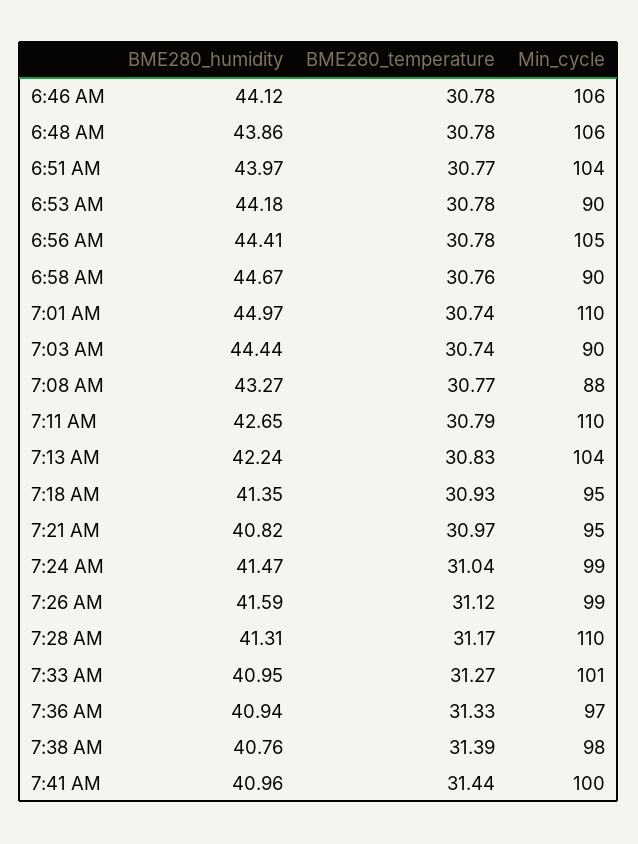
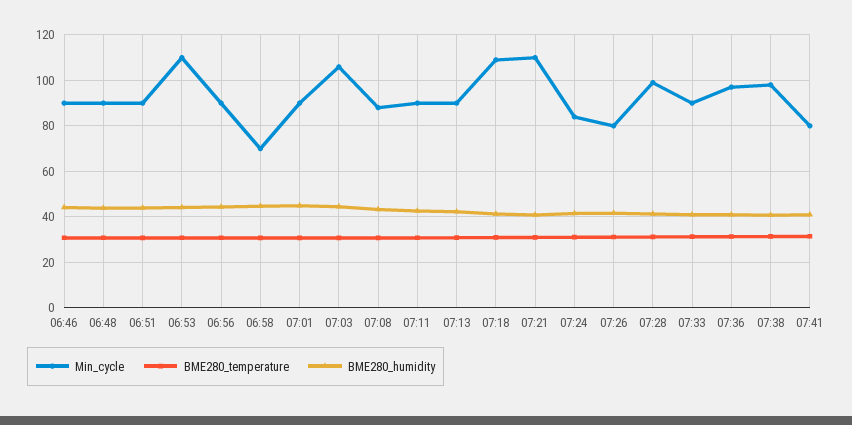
Min_cycle, 6:46 AM: 106 -> 90
Min_cycle, 6:48 AM: 106 -> 90
Min_cycle, 6:51 AM: 104 -> 90
Min_cycle, 6:53 AM: 90 -> 110
Min_cycle, 6:56 AM: 105 -> 90
Min_cycle, 6:58 AM: 90 -> 70
Min_cycle, 7:01 AM: 110 -> 90
Min_cycle, 7:03 AM: 90 -> 105
Min_cycle, 7:11 AM: 110 -> 90
Min_cycle, 7:13 AM: 104 -> 90
Min_cycle, 7:18 AM: 95 -> 110
Min_cycle, 7:21 AM: 95 -> 110
Min_cycle, 7:24 AM: 99 -> 85
Min_cycle, 7:26 AM: 99 -> 80
Min_cycle, 7:28 AM: 110 -> 100
Min_cycle, 7:33 AM: 101 -> 90
Min_cycle, 7:41 AM: 100 -> 80

